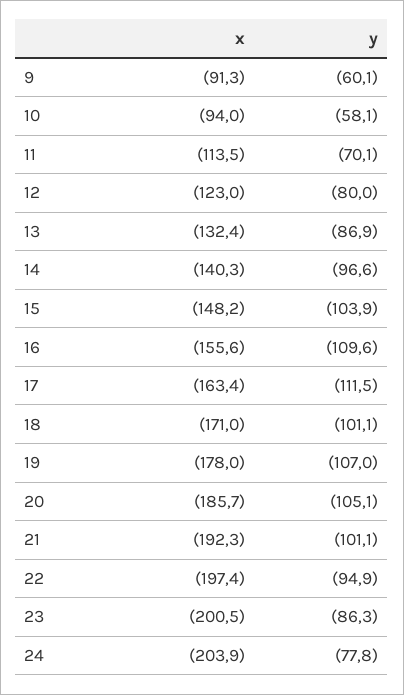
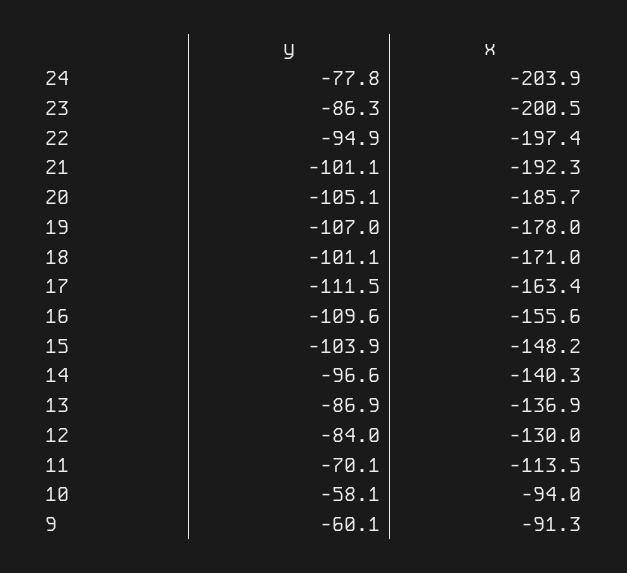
x, 12: -123 -> -130
y, 12: -80 -> -84
x, 13: -132.4 -> -136.9

